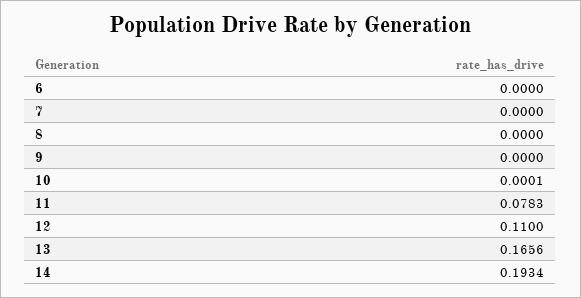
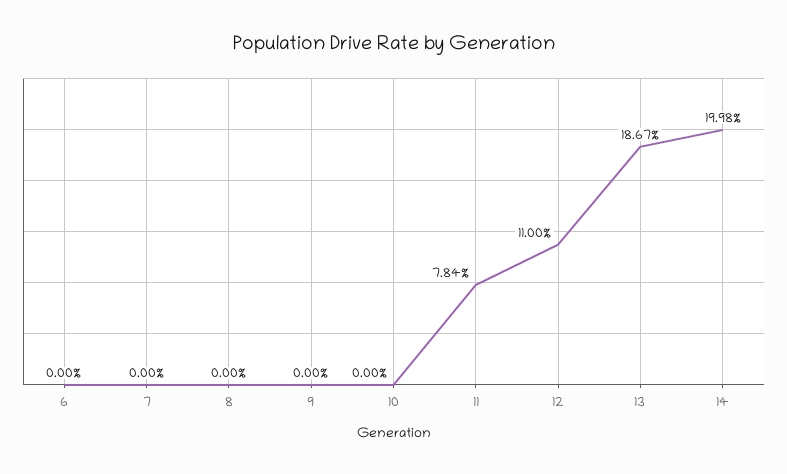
10: 0.0001 -> 0
11: 0.0783 -> 0.0784
13: 0.1656 -> 0.1867
14: 0.1934 -> 0.1998

